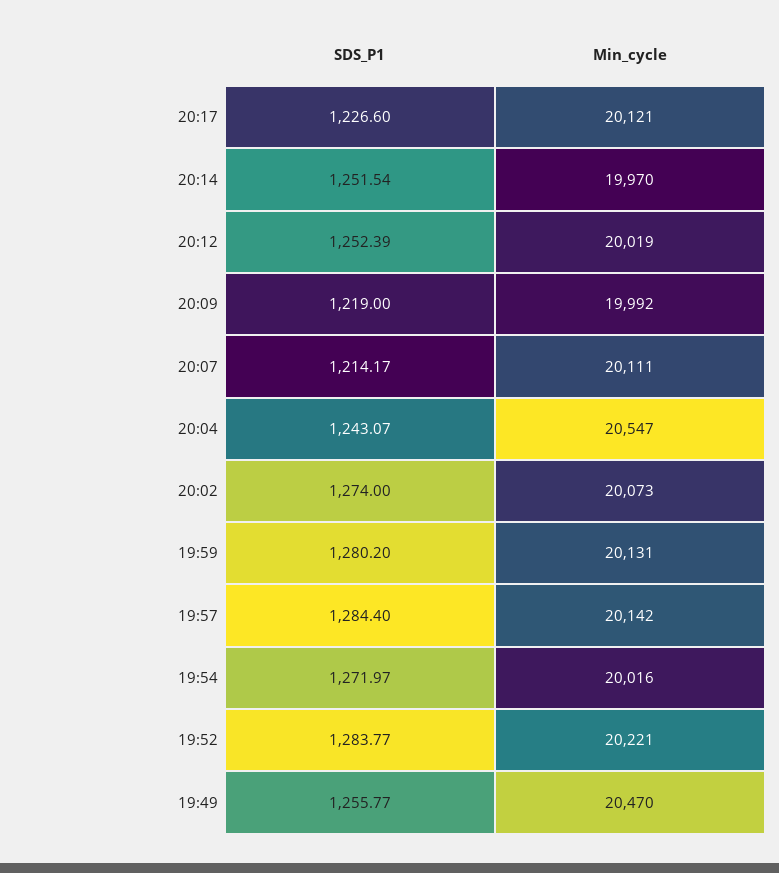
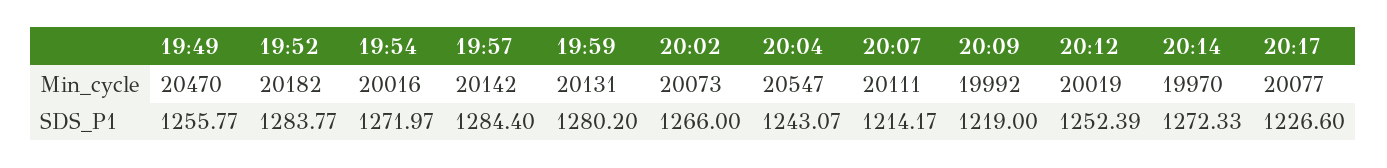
Min_cycle, 20:17: 20121 -> 20077
SDS_P1, 20:14: 1251.54 -> 1272.33
SDS_P1, 20:02: 1274 -> 1266
Min_cycle, 19:52: 20221 -> 20182

